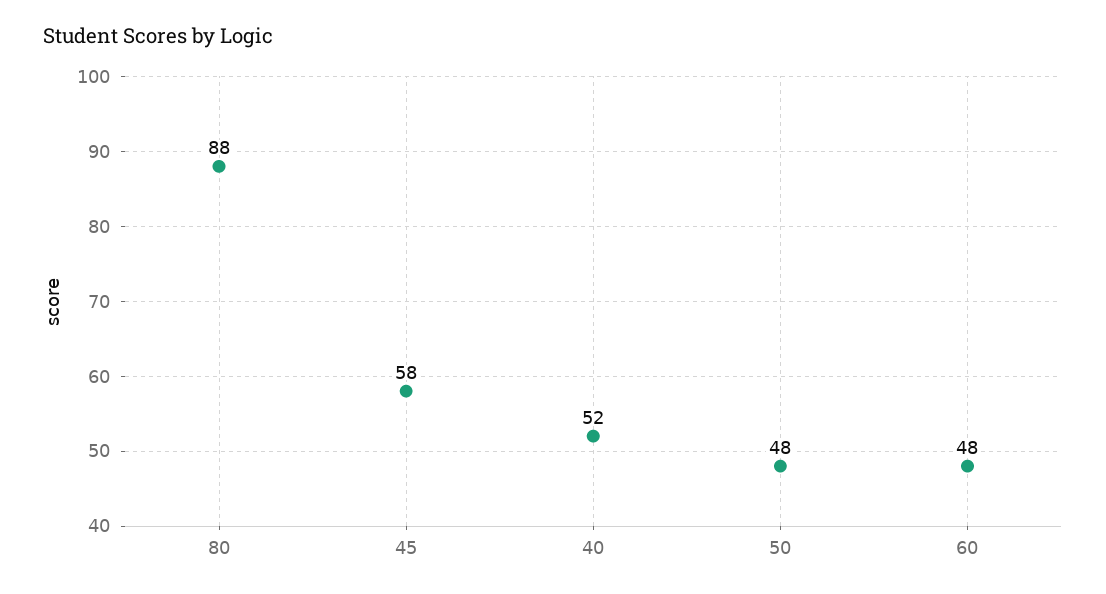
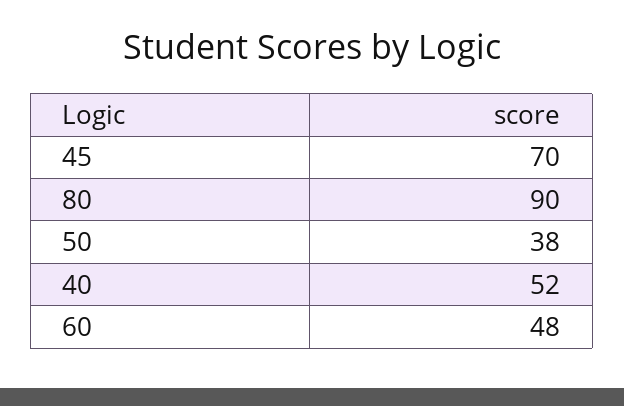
80: 88 -> 90
45: 58 -> 70
50: 48 -> 38

